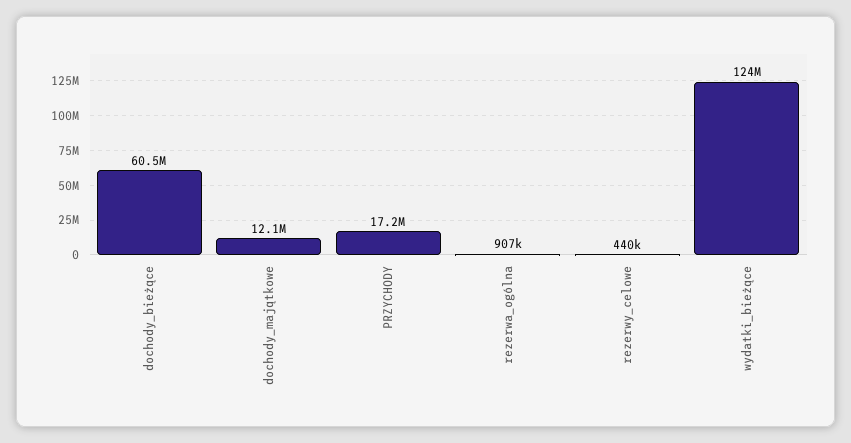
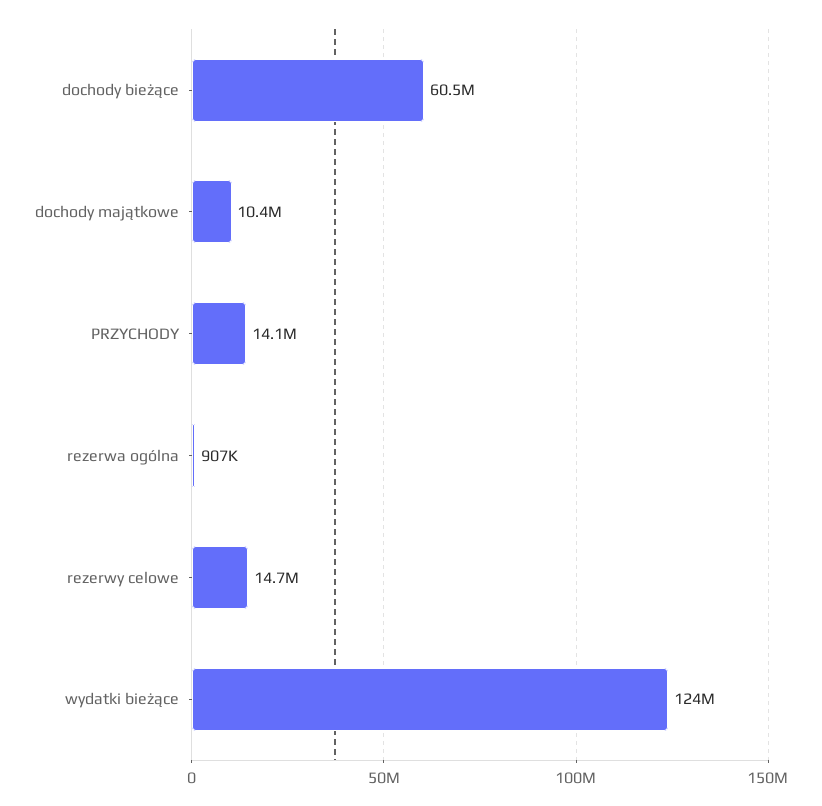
dochody_majątkowe: 12100000 -> 10400000
PRZYCHODY: 17200000 -> 14100000
rezerwy_celowe: 440000 -> 14700000

